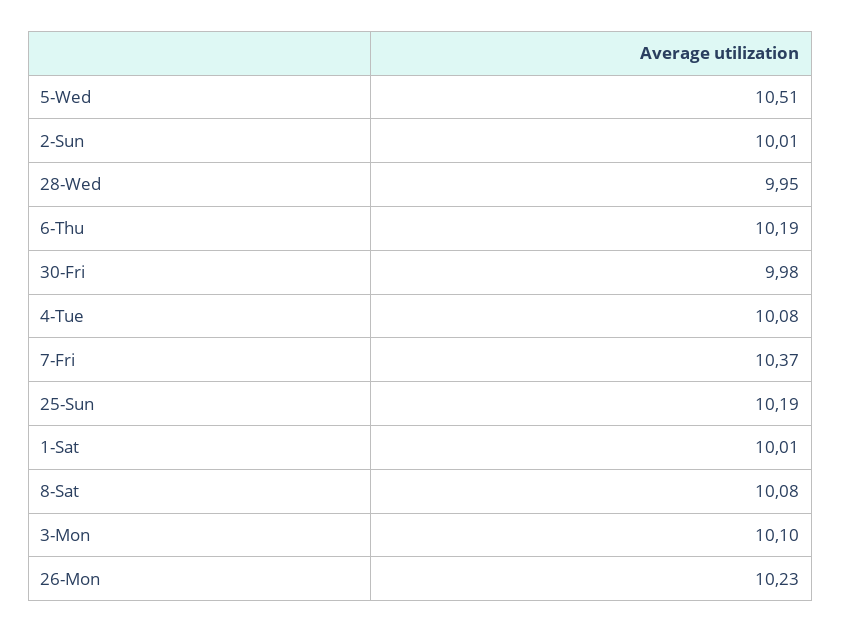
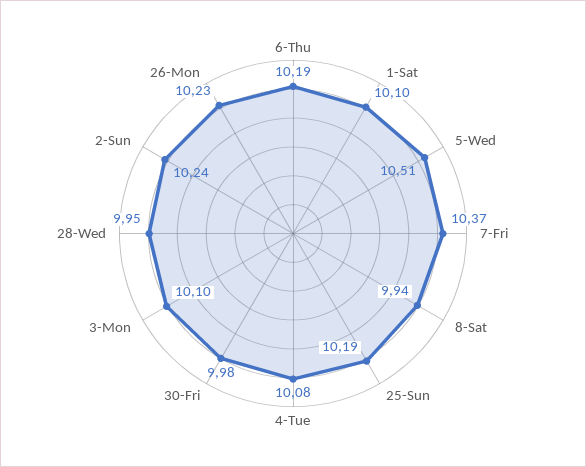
2-Sun: 10.01 -> 10.24
1-Sat: 10.01 -> 10.1
8-Sat: 10.08 -> 9.94

